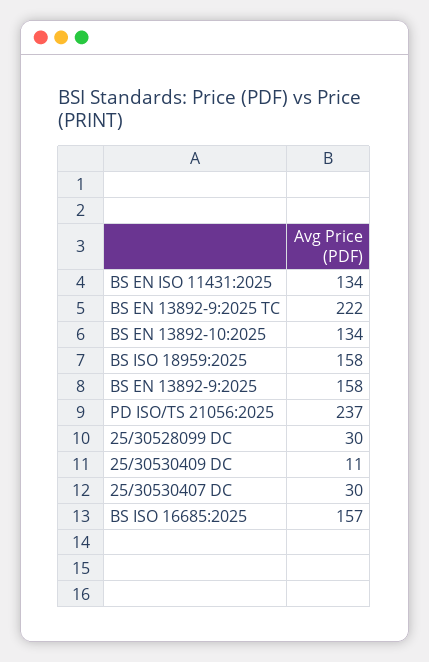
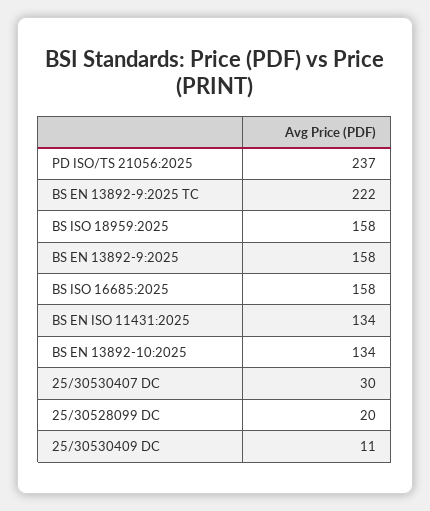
25/30528099 DC: 30 -> 20
BS ISO 16685:2025: 157 -> 158

